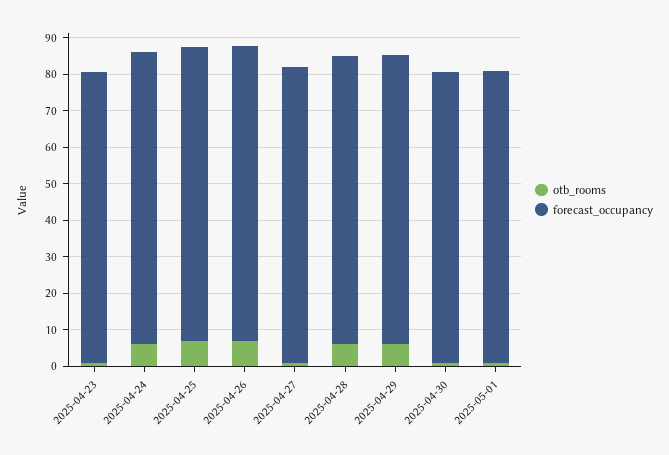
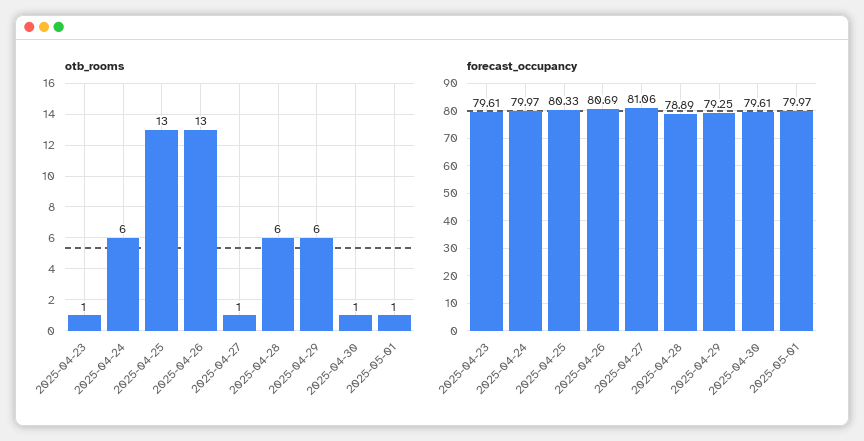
otb_rooms, 2025-04-25: 7.5 -> 13
otb_rooms, 2025-04-26: 7.5 -> 13

